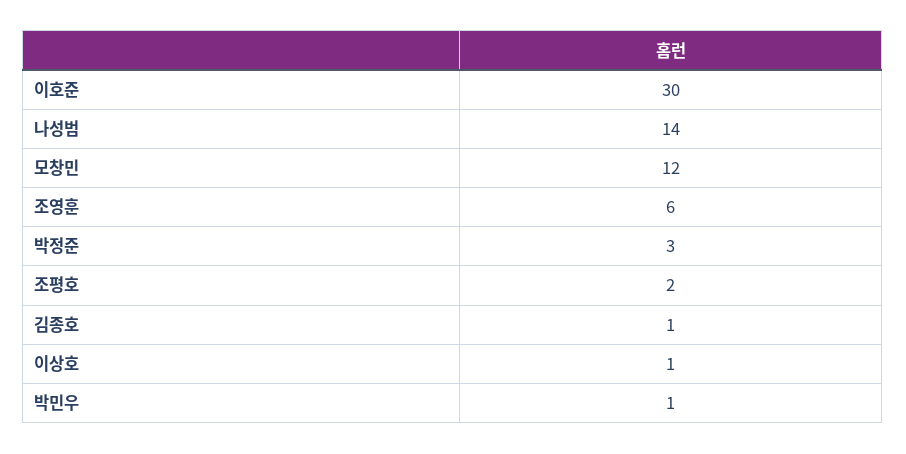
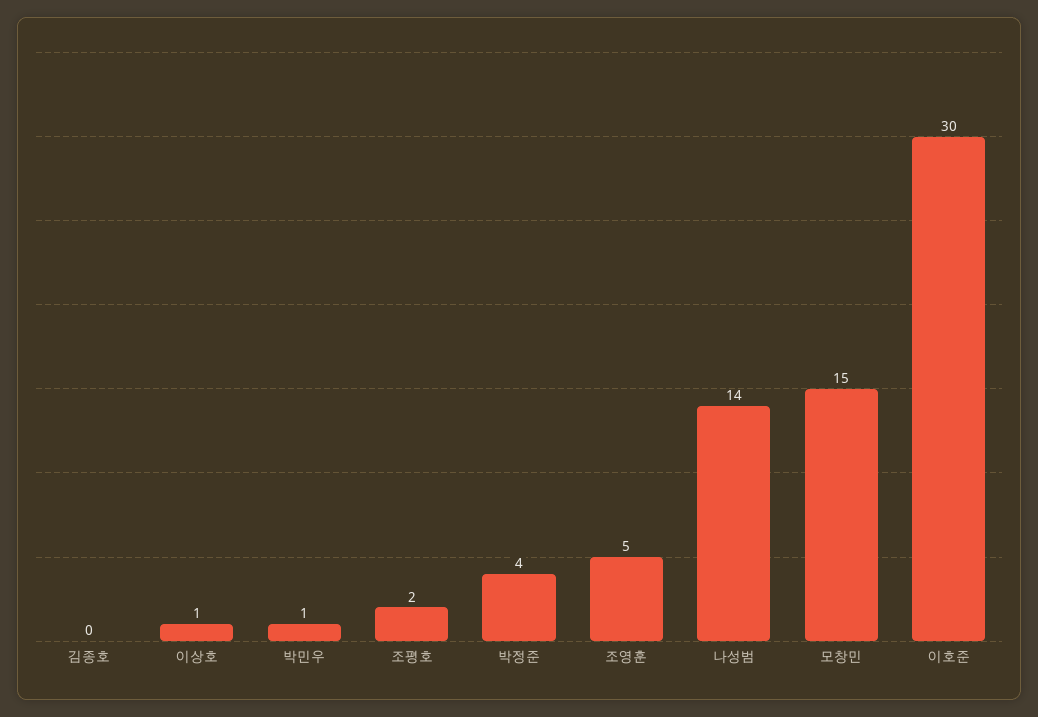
모창민: 12 -> 15
조영훈: 6 -> 5
박정준: 3 -> 4
김종호: 1 -> 0

